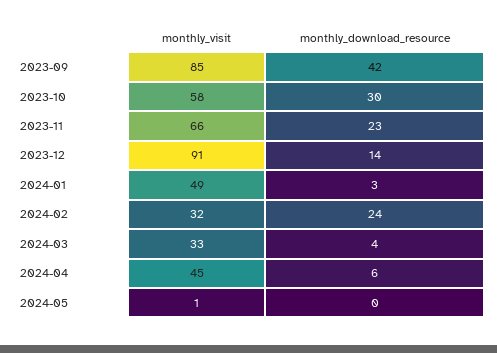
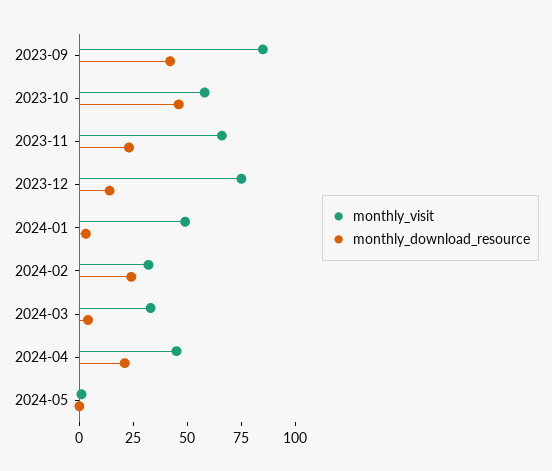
monthly_download_resource, 2023-10: 30 -> 45
monthly_visit, 2023-12: 91 -> 75
monthly_download_resource, 2024-04: 6 -> 20

